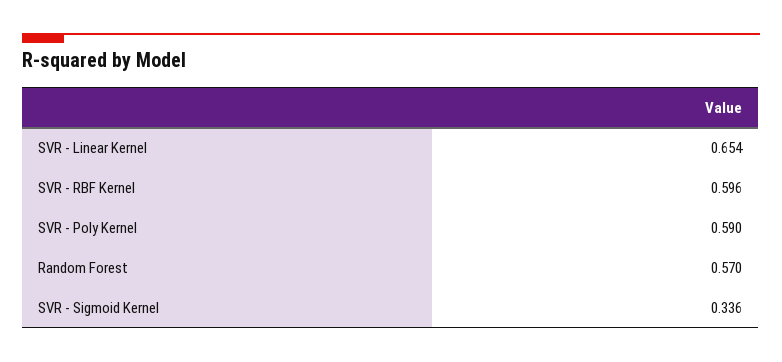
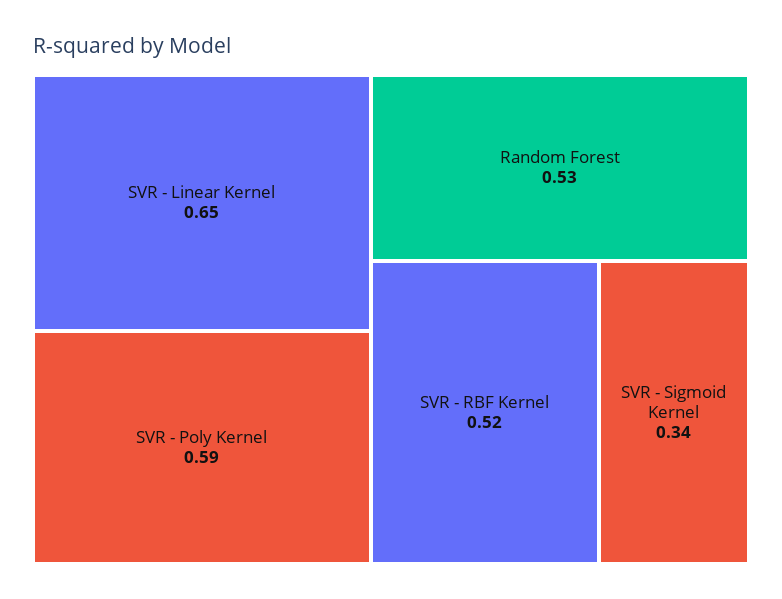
SVR - RBF Kernel: 0.596 -> 0.52
Random Forest: 0.57 -> 0.53

